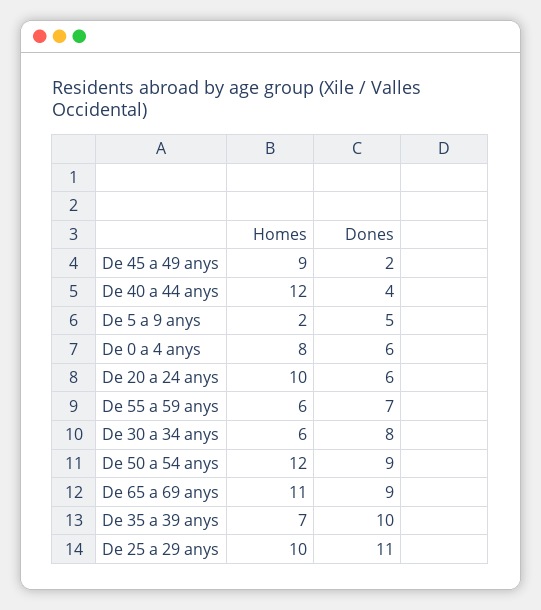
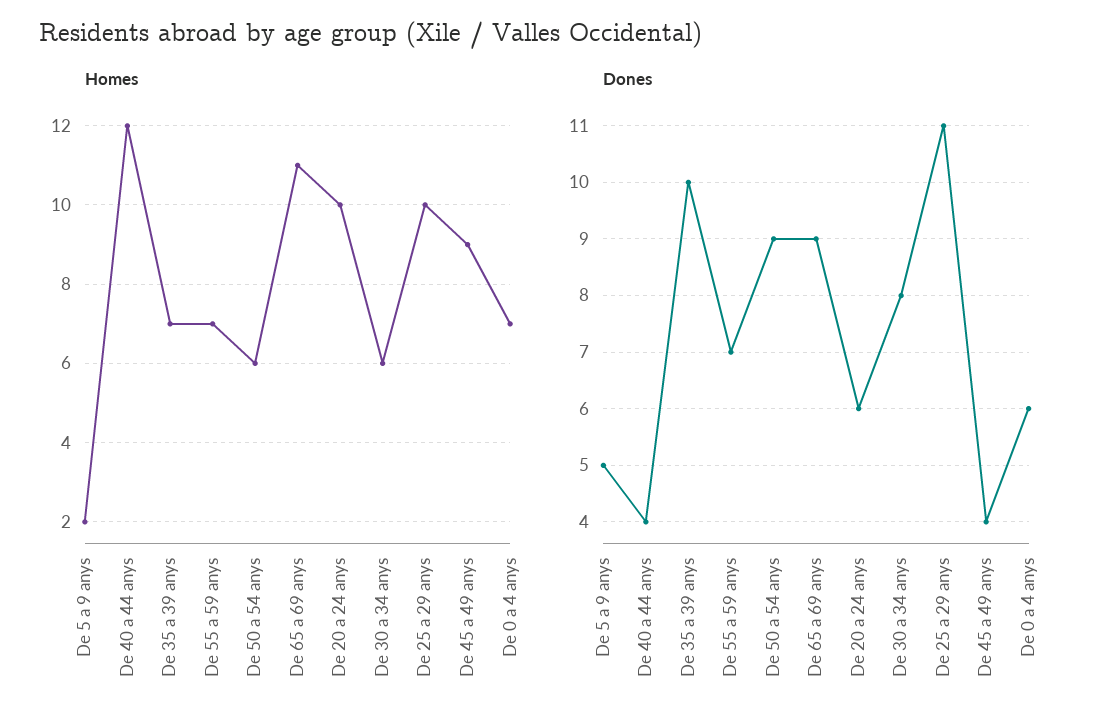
Dones, De 45 a 49 anys: 2 -> 4
Homes, De 0 a 4 anys: 8 -> 7
Homes, De 55 a 59 anys: 6 -> 7
Homes, De 50 a 54 anys: 12 -> 6

